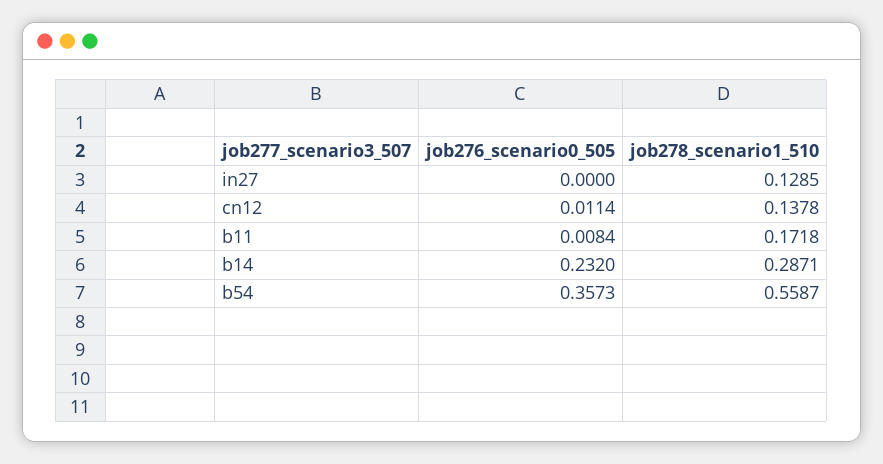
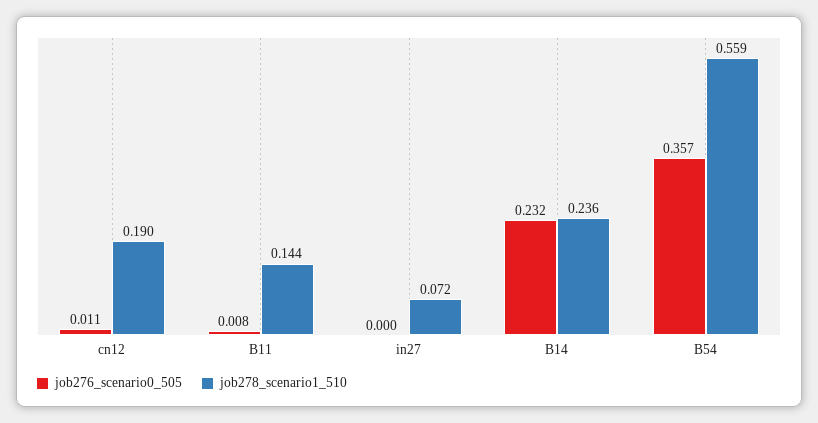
job278_scenario1_510, in27: 0.1285 -> 0.072
job278_scenario1_510, cn12: 0.1378 -> 0.19
job278_scenario1_510, b11: 0.1718 -> 0.144
job278_scenario1_510, b14: 0.2871 -> 0.236

